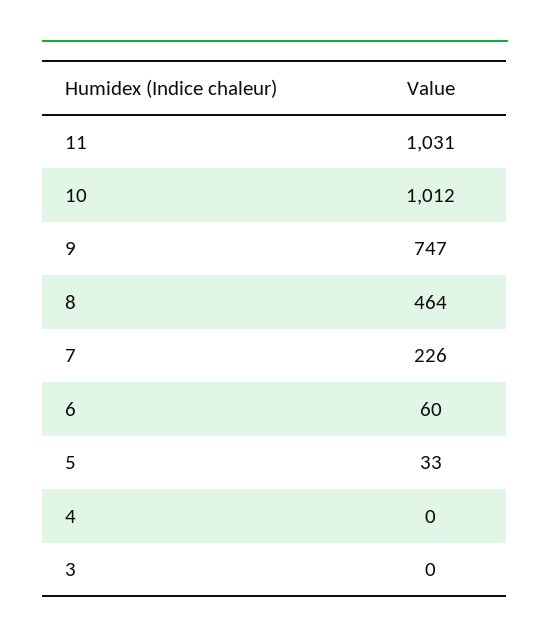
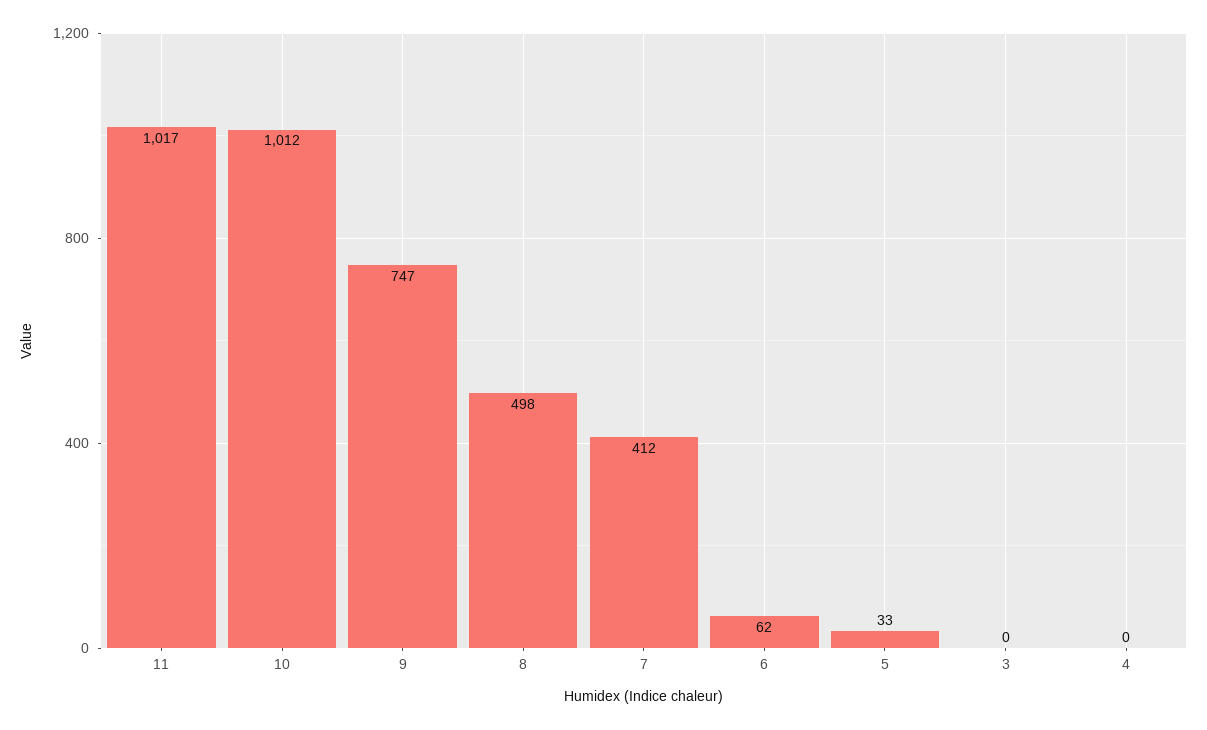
11: 1031 -> 1017
8: 464 -> 498
7: 226 -> 412
6: 60 -> 62

